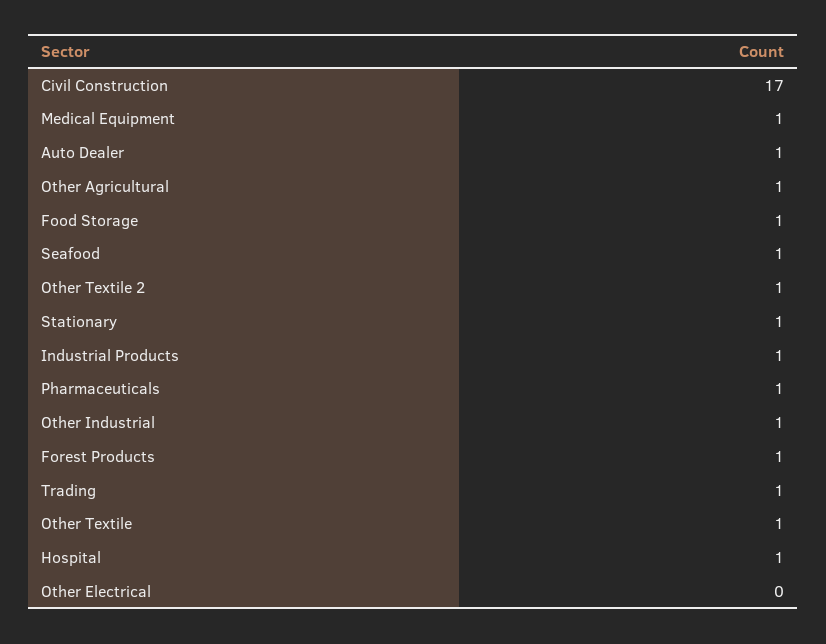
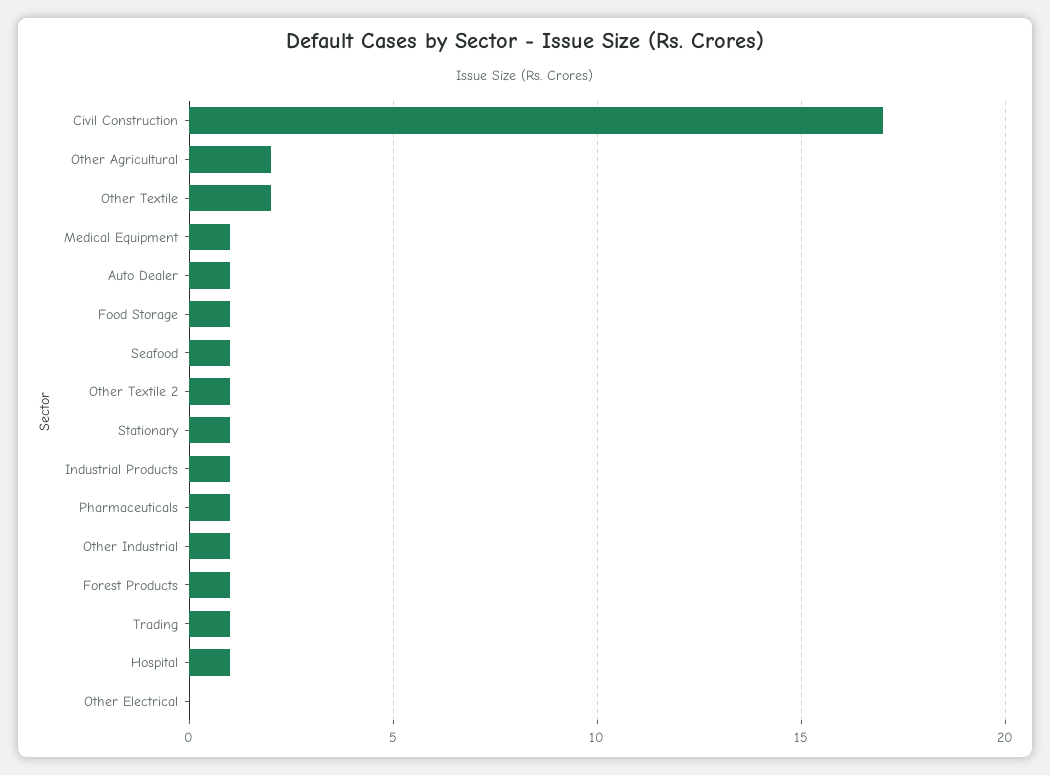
Other Agricultural: 1 -> 2
Other Textile: 1 -> 2

